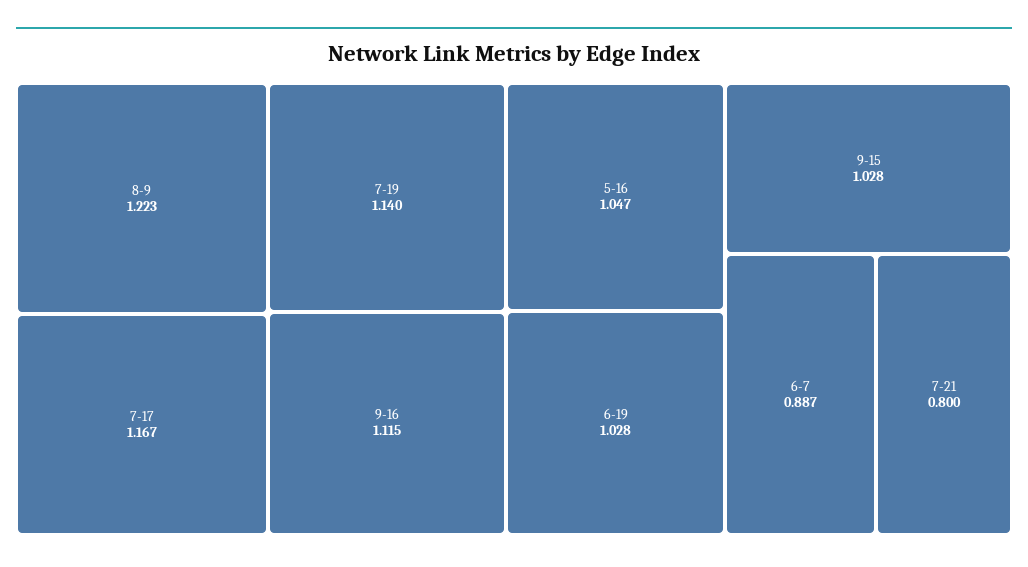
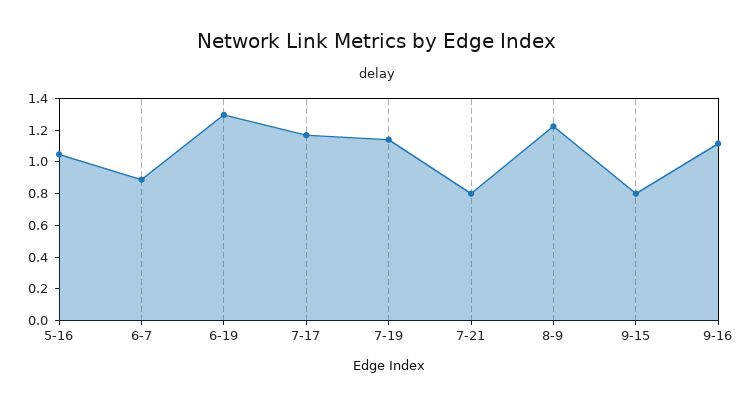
6-19: 1.028 -> 1.3
9-15: 1.028 -> 0.8

